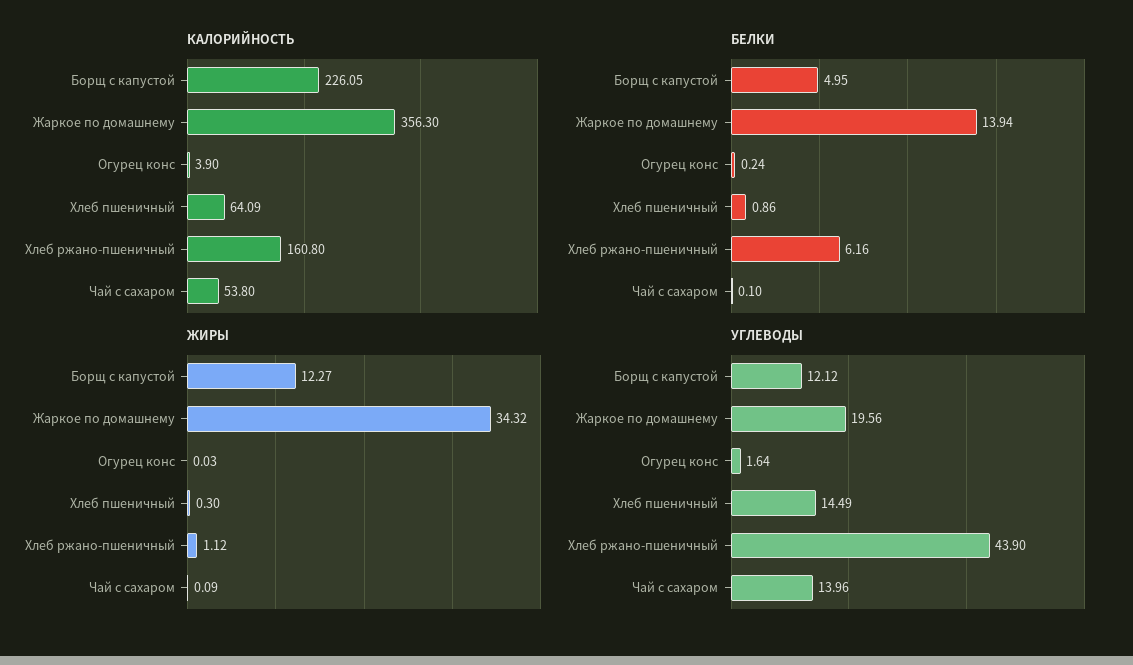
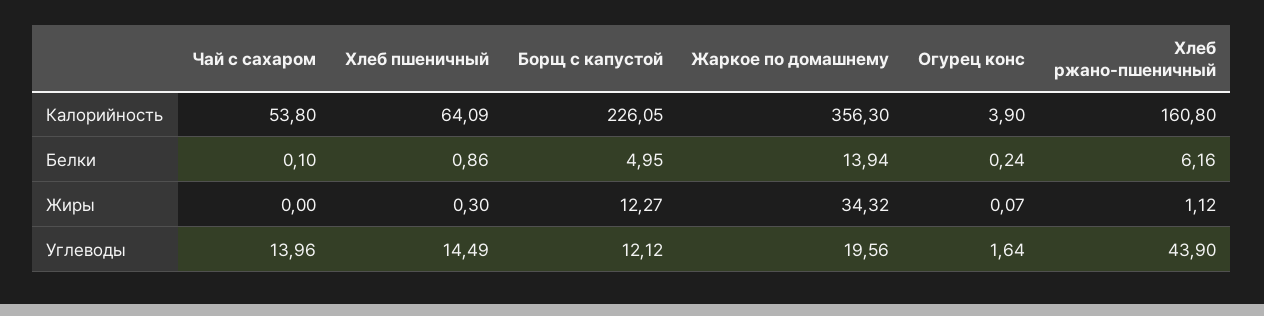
ЖИРЫ, Огурец конс: 0.03 -> 0.07
ЖИРЫ, Чай с сахаром: 0.09 -> 0

